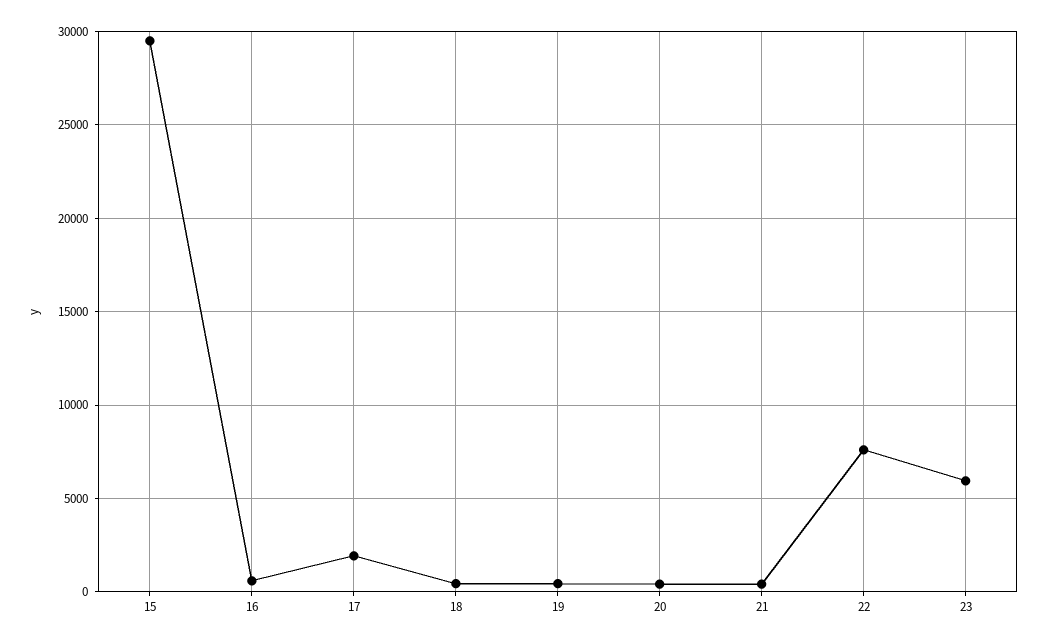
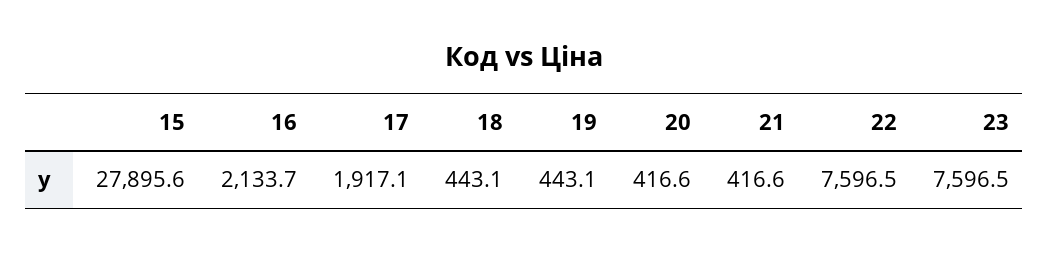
15: 29500 -> 27895.6
16: 500 -> 2133.7
23: 6000 -> 7596.5

